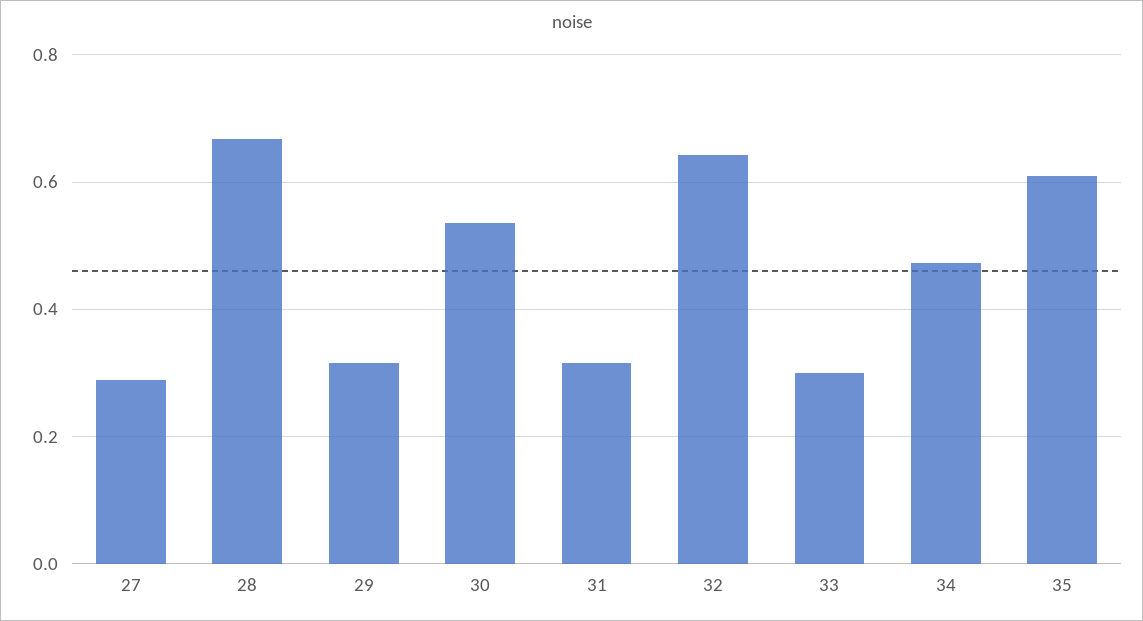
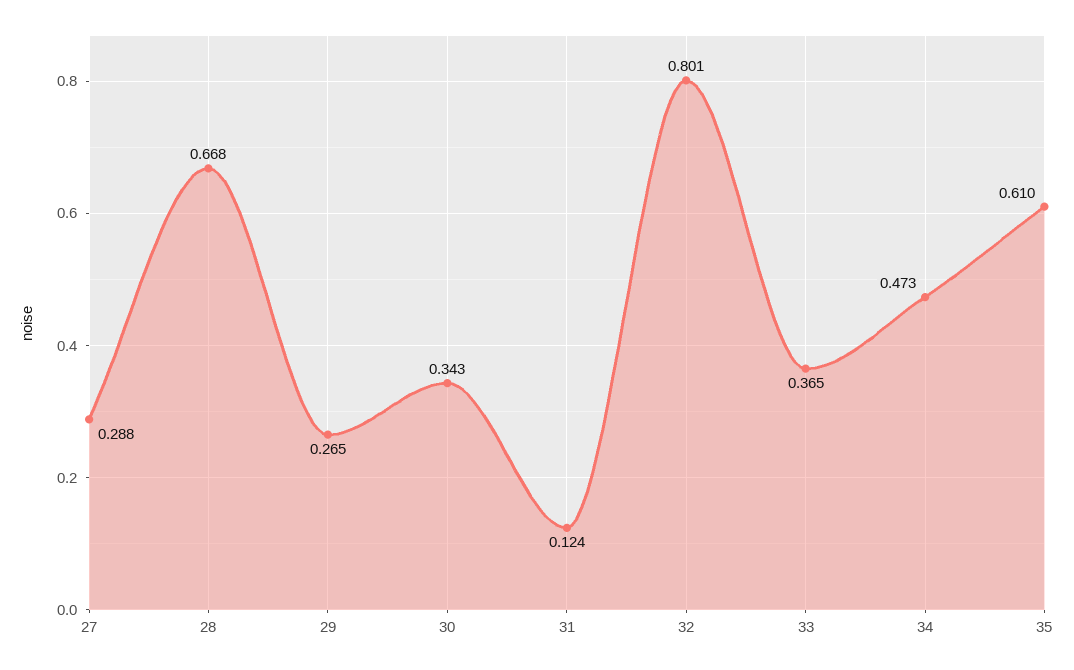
29: 0.32 -> 0.265
30: 0.54 -> 0.343
31: 0.32 -> 0.124
32: 0.64 -> 0.801
33: 0.3 -> 0.365

